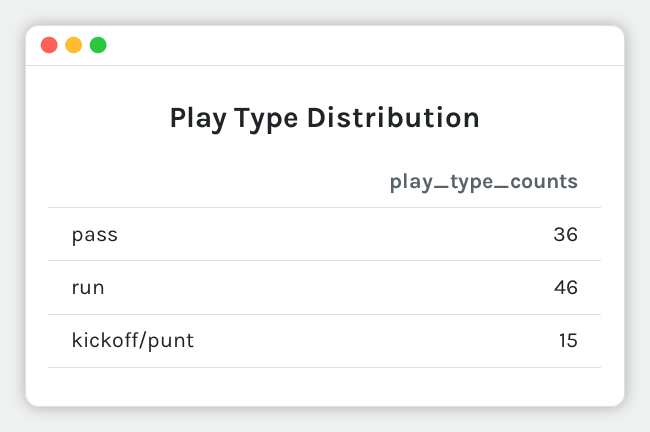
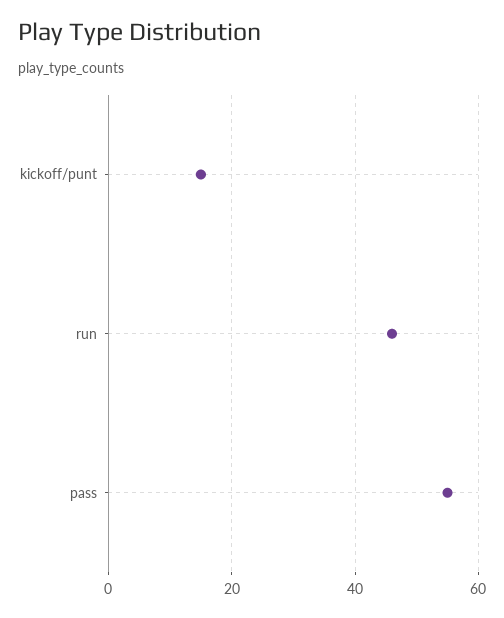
pass: 36 -> 55

